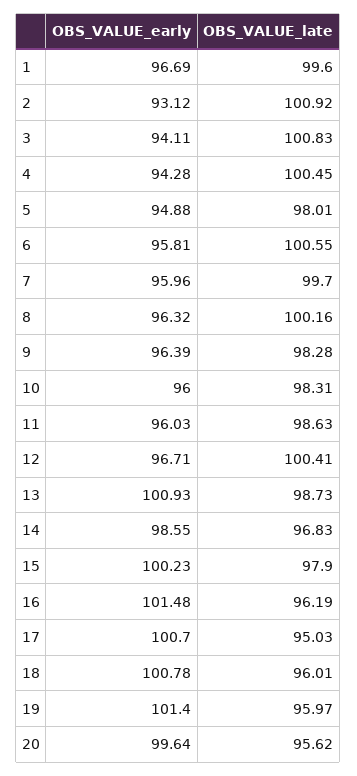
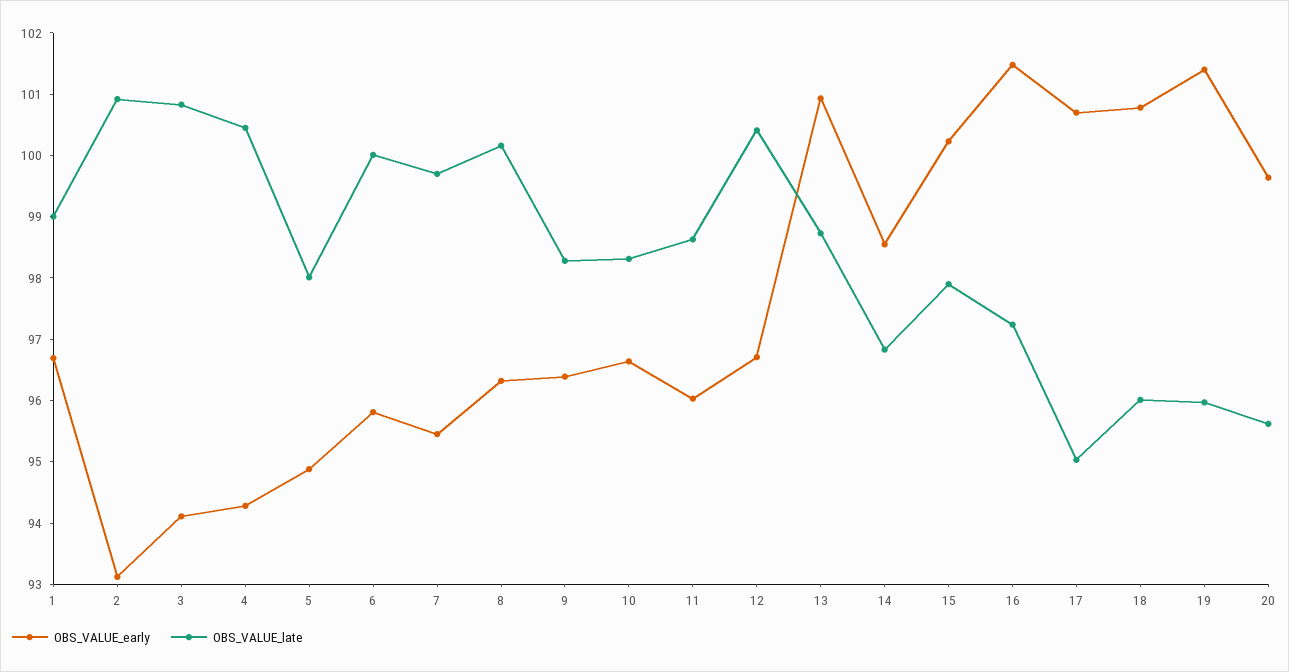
OBS_VALUE_late, 1: 99.6 -> 99
OBS_VALUE_late, 6: 100.55 -> 100
OBS_VALUE_early, 7: 95.96 -> 95.4
OBS_VALUE_early, 10: 96 -> 96.6
OBS_VALUE_late, 16: 96.19 -> 97.2

